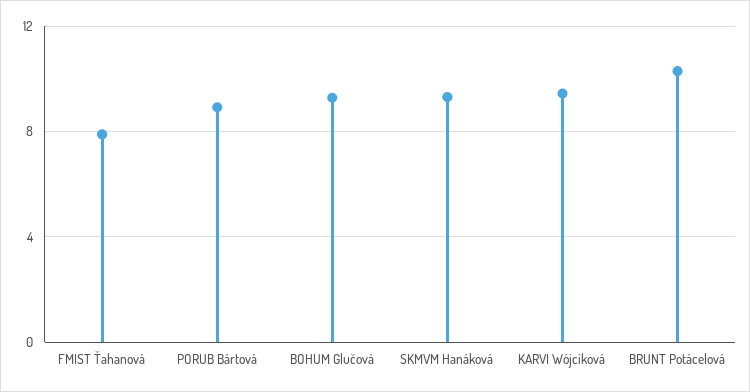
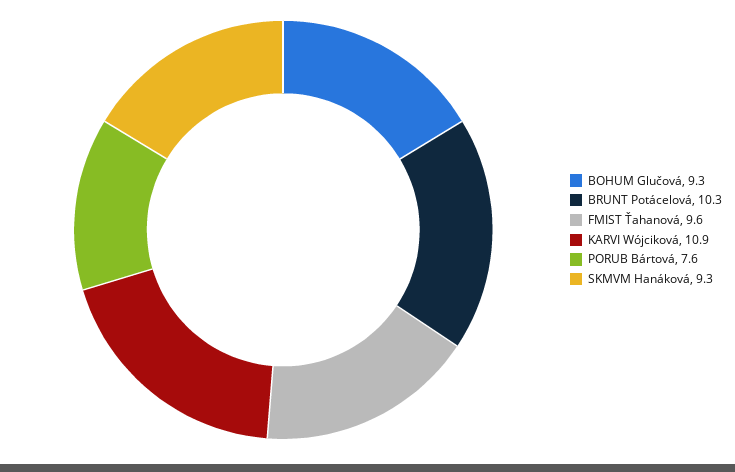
FMIST Ťahanová: 8 -> 9.6
PORUB Bártová: 9 -> 7.6
KARVI Wójciková: 9.5 -> 10.9

